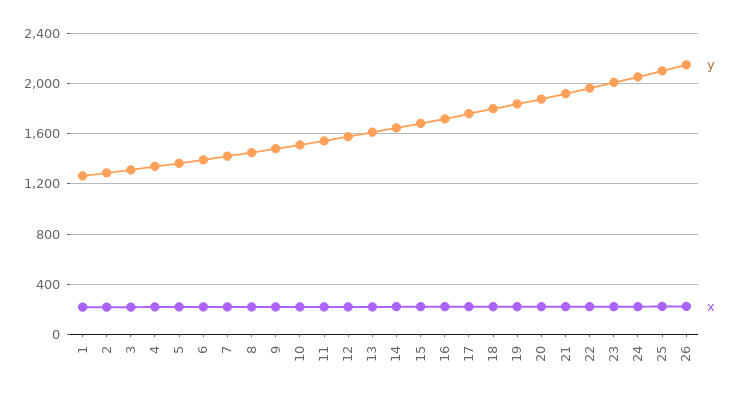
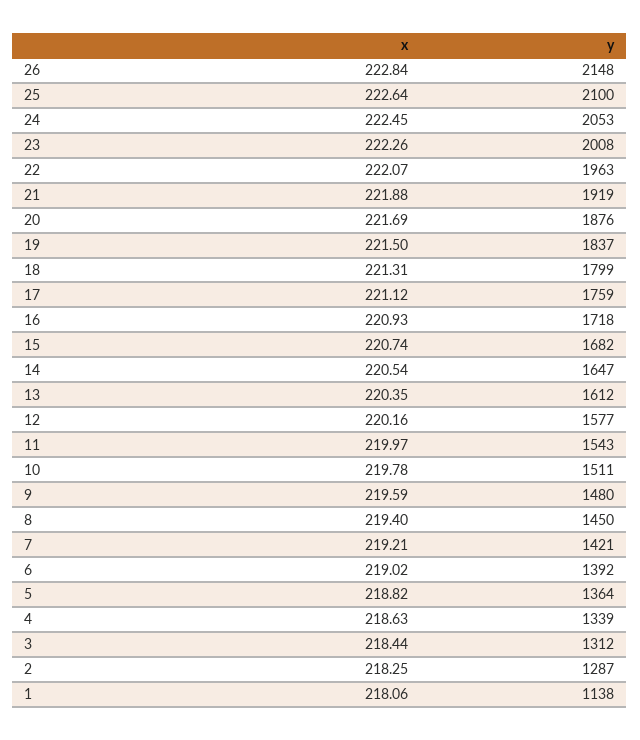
y, 1: 1250 -> 1138

